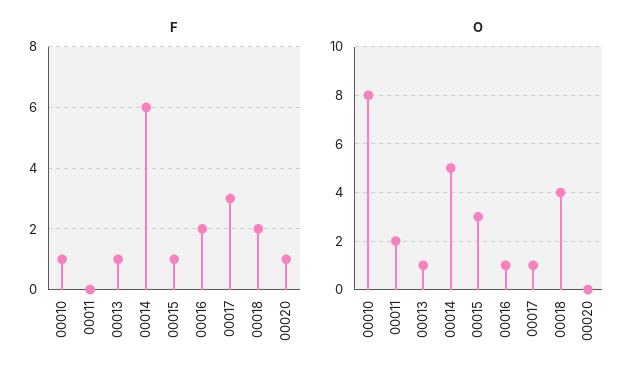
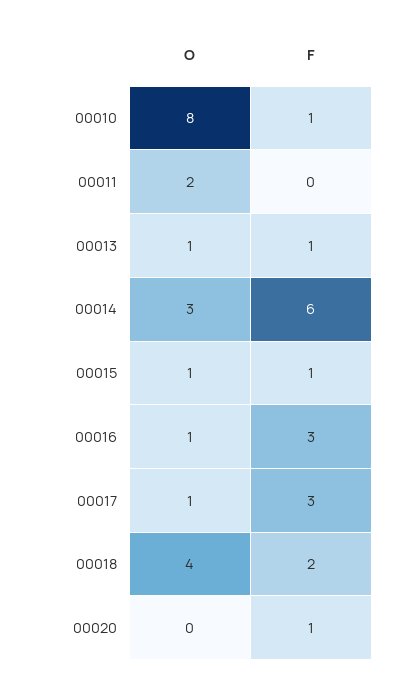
F, 00016: 2 -> 3
O, 00014: 5 -> 3
O, 00015: 3 -> 1

